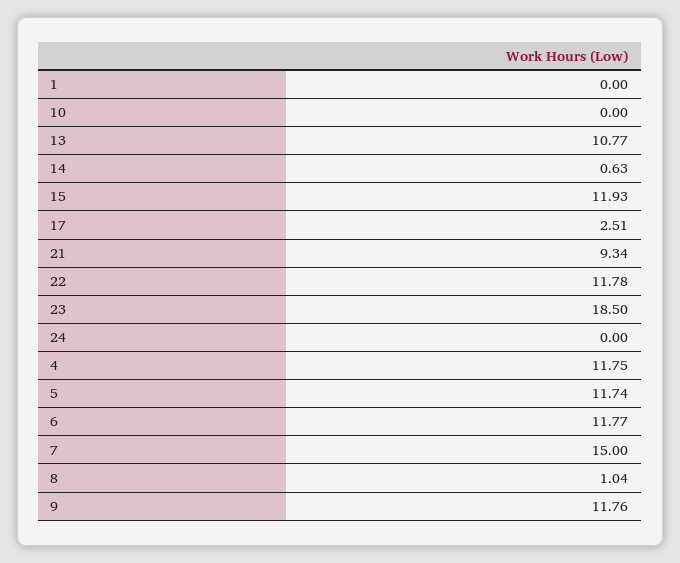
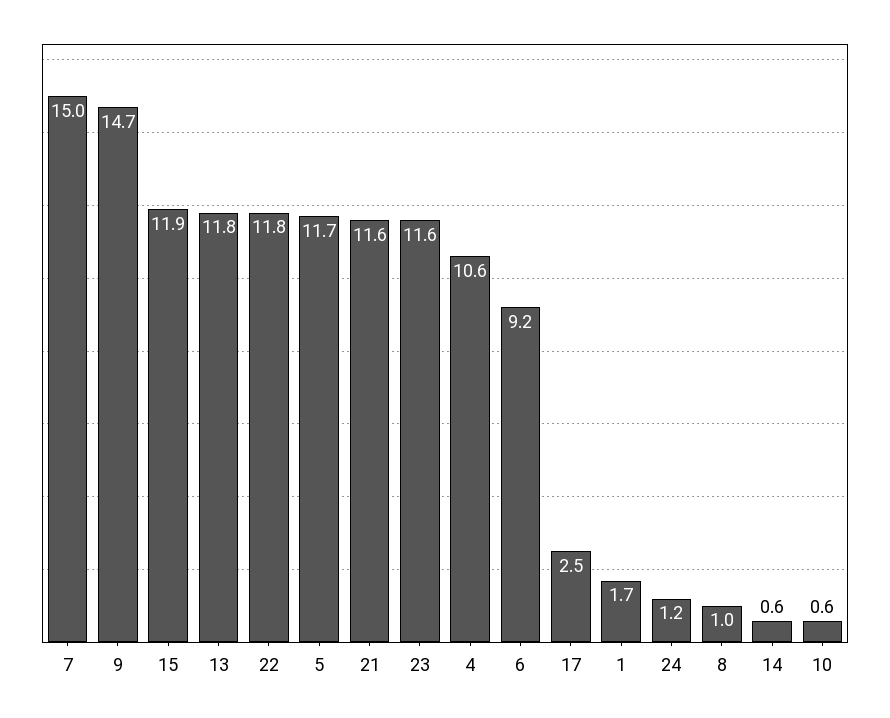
1: 0 -> 1.7
10: 0 -> 0.6
13: 10.77 -> 11.8
21: 9.34 -> 11.6
23: 18.5 -> 11.6
24: 0 -> 1.2
4: 11.75 -> 10.6
6: 11.77 -> 9.2
9: 11.76 -> 14.7

